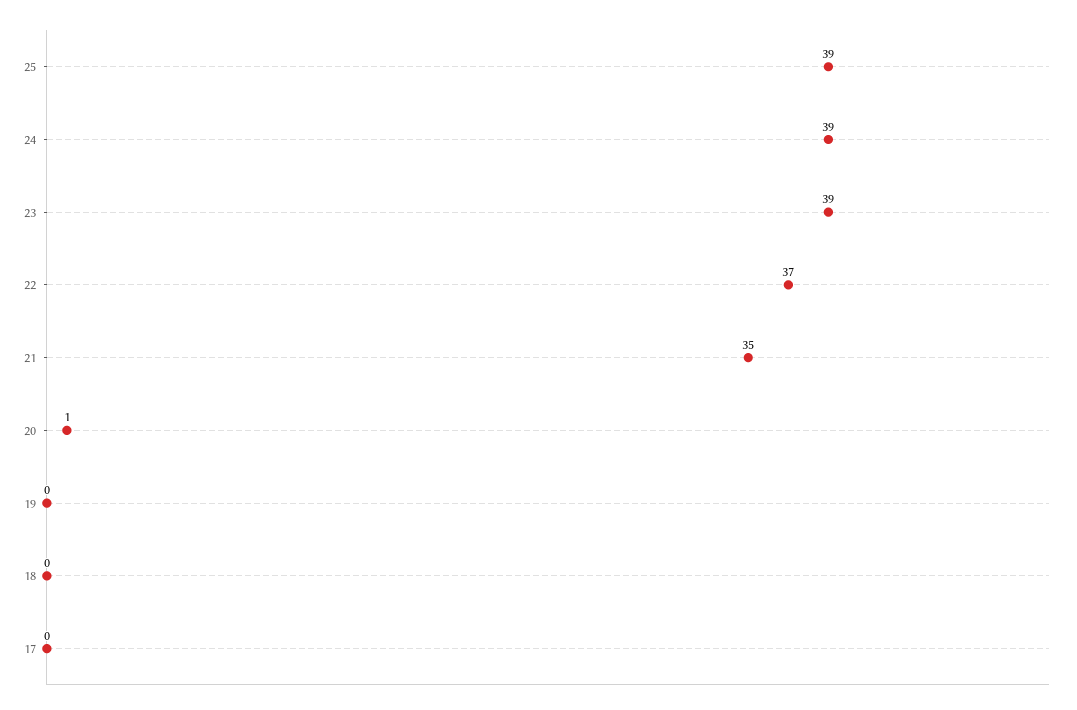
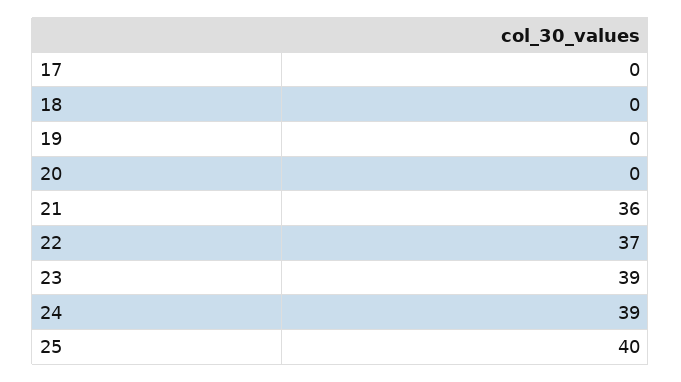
25: 39 -> 40
21: 35 -> 36
20: 1 -> 0

